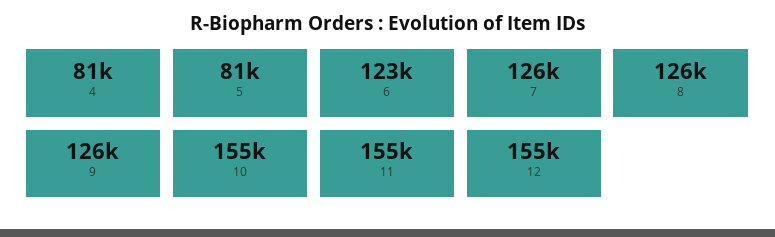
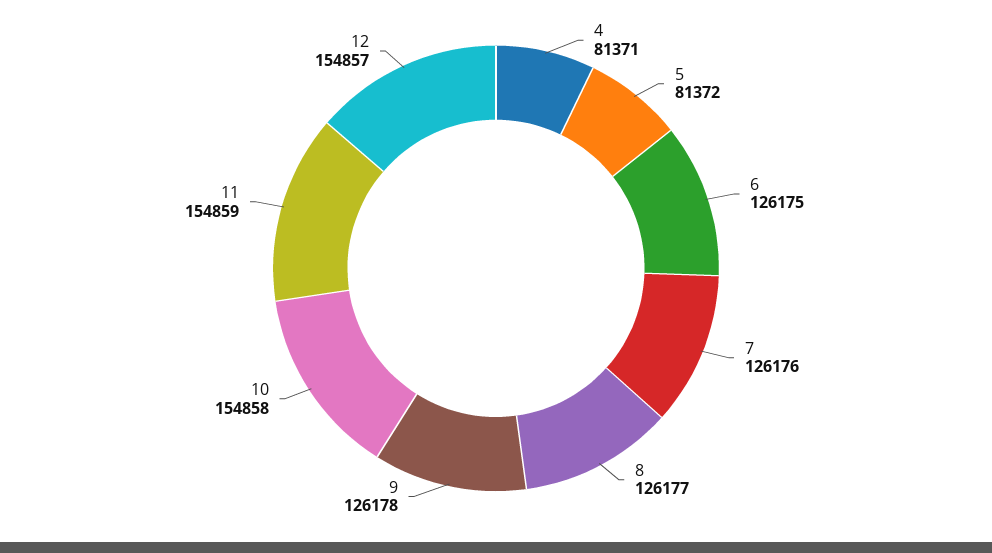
6: 123000 -> 126175

